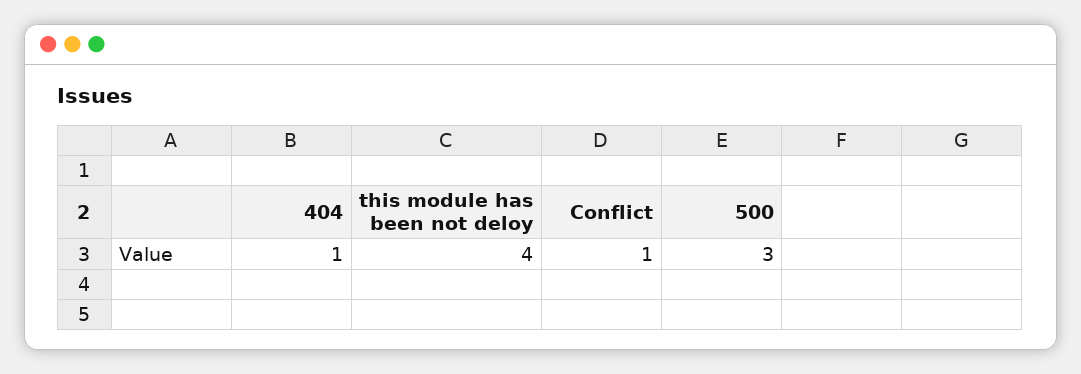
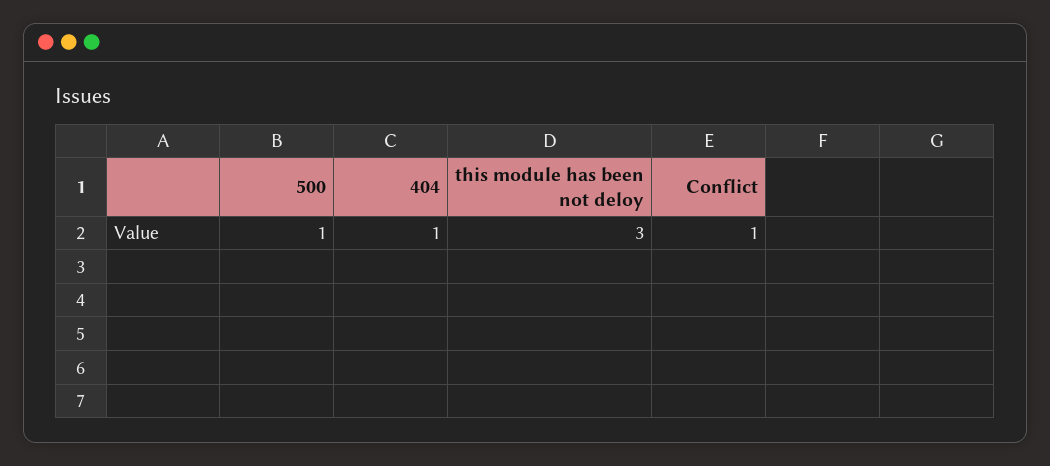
this module has been not deloy: 4 -> 3
500: 3 -> 1

